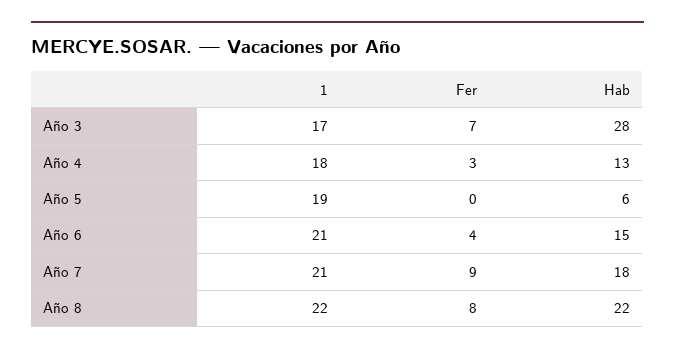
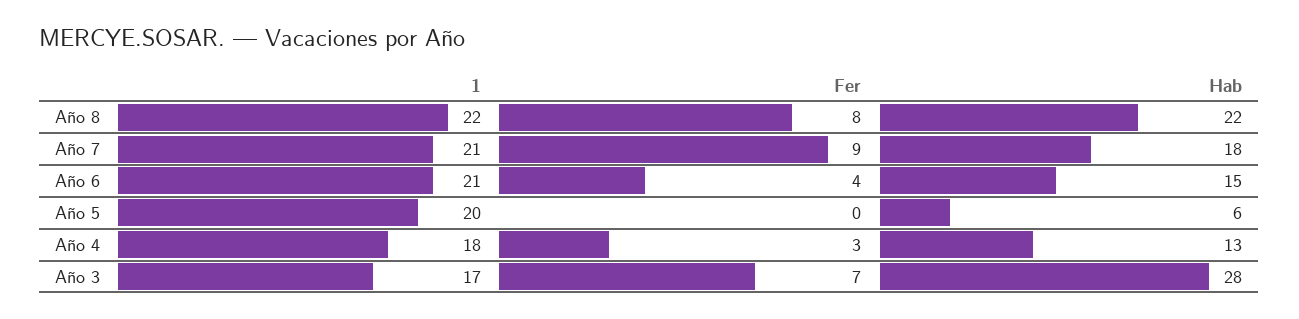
1, Año 5: 19 -> 20

